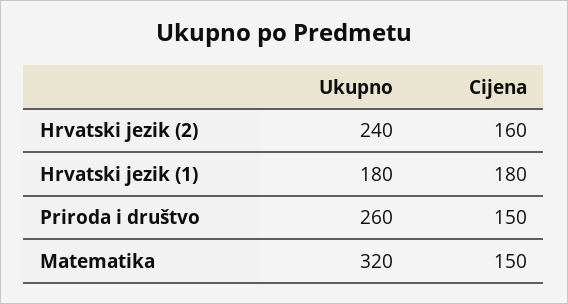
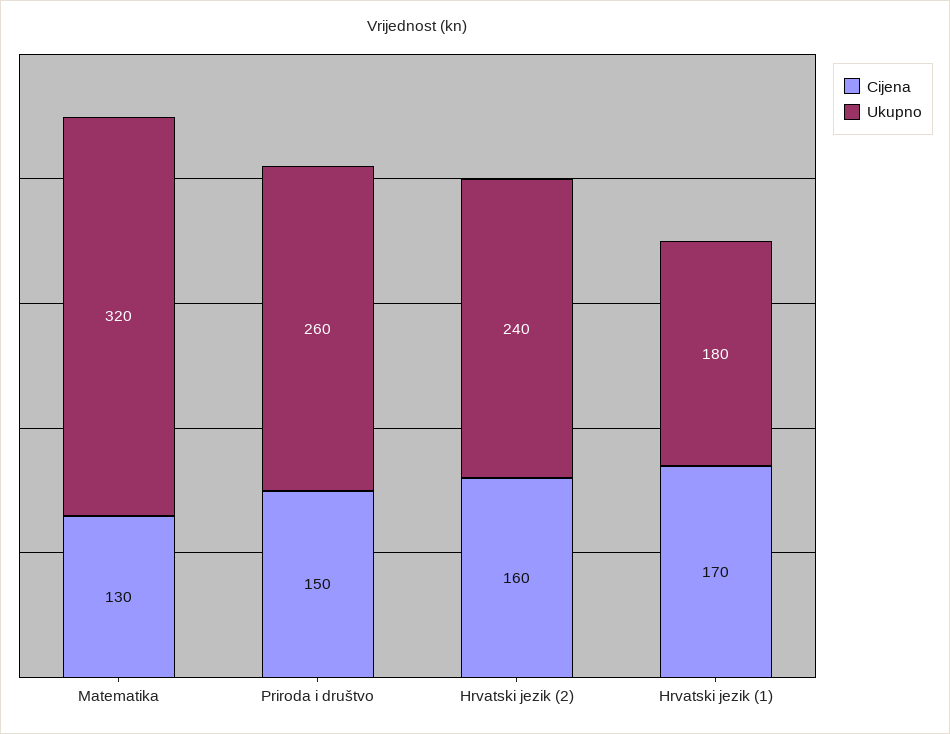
Cijena, Hrvatski jezik (1): 180 -> 170
Cijena, Matematika: 150 -> 130

